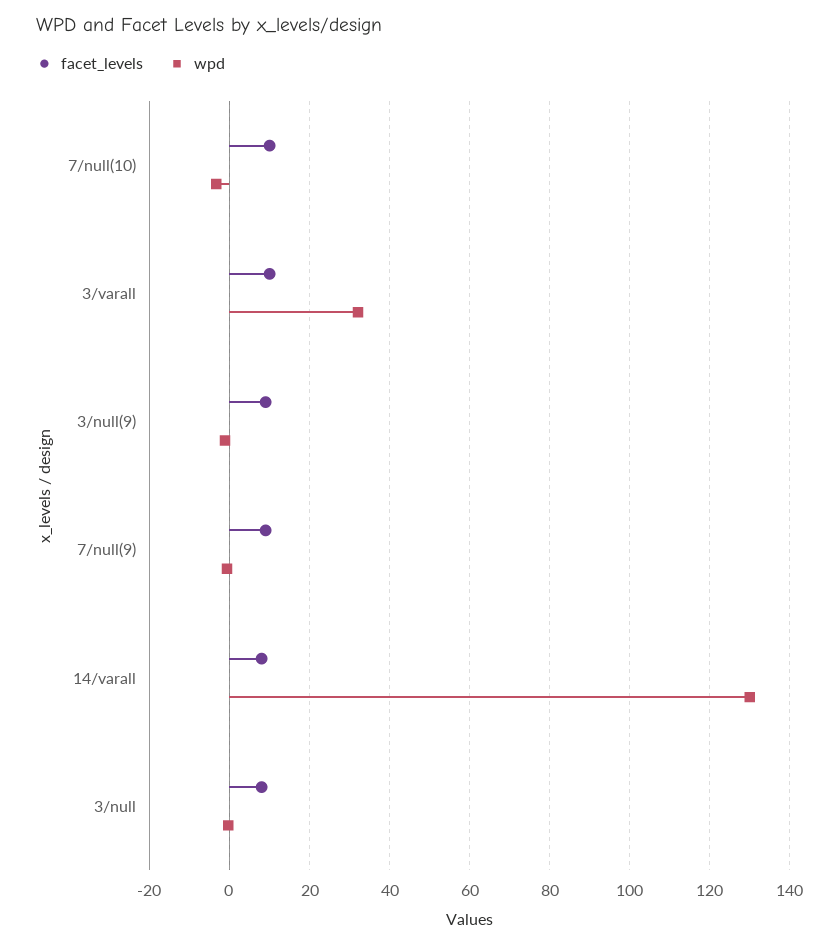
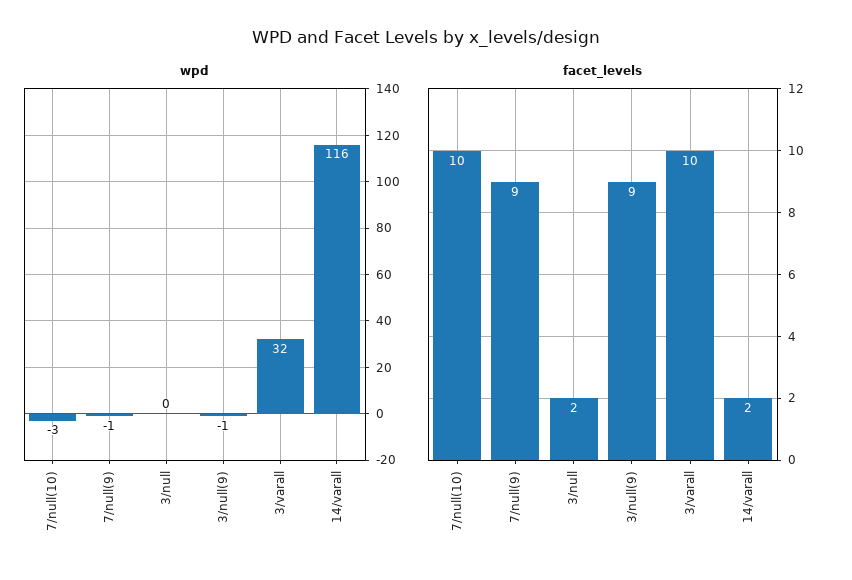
facet_levels, 14/varall: 8 -> 2
wpd, 14/varall: 130 -> 116
facet_levels, 3/null: 8 -> 2

